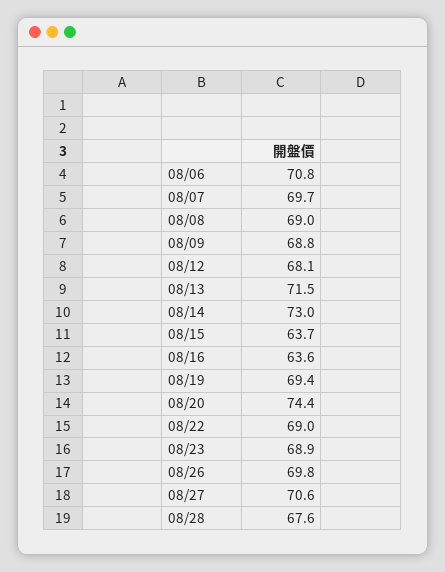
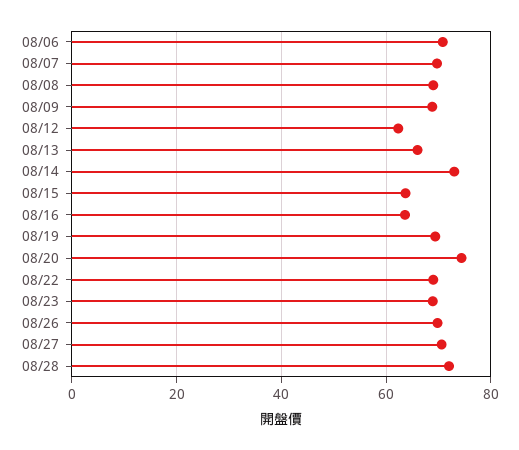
08/12: 68.1 -> 62
08/13: 71.5 -> 66
08/28: 67.6 -> 72

